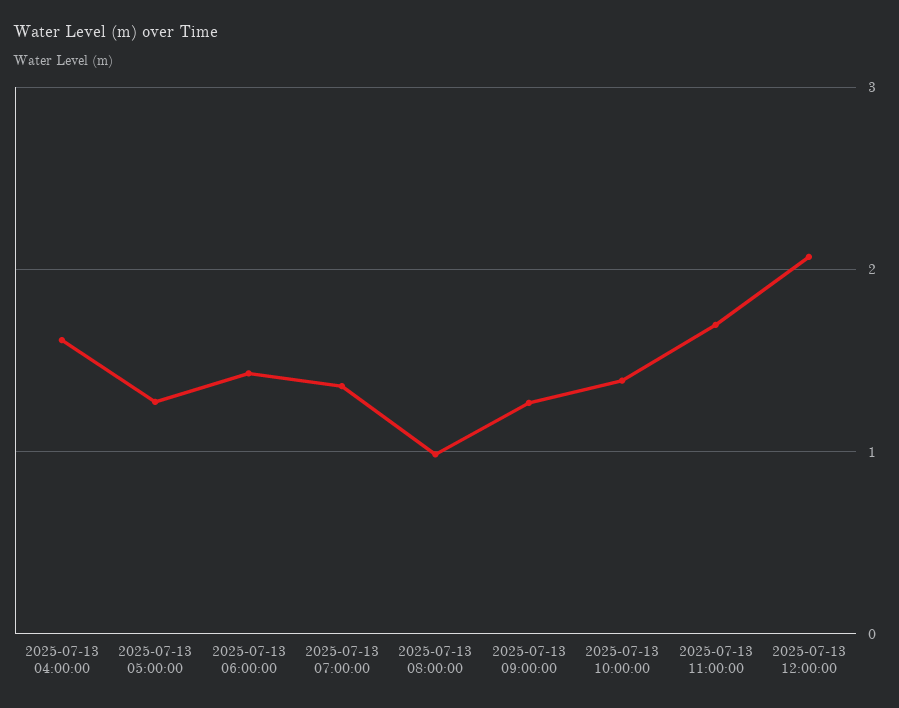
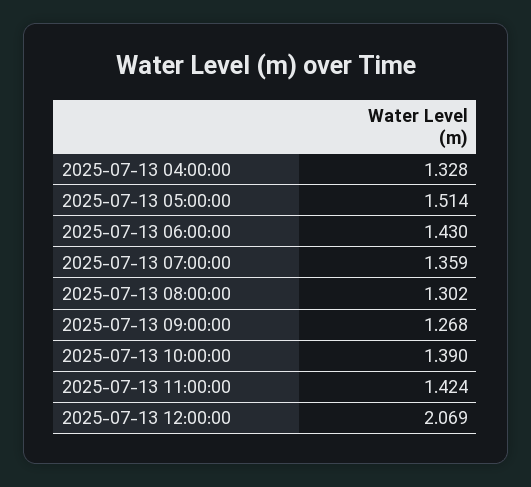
2025-07-13 04:00:00: 1.6 -> 1.328
2025-07-13 05:00:00: 1.3 -> 1.514
2025-07-13 08:00:00: 1 -> 1.302
2025-07-13 11:00:00: 1.7 -> 1.424

